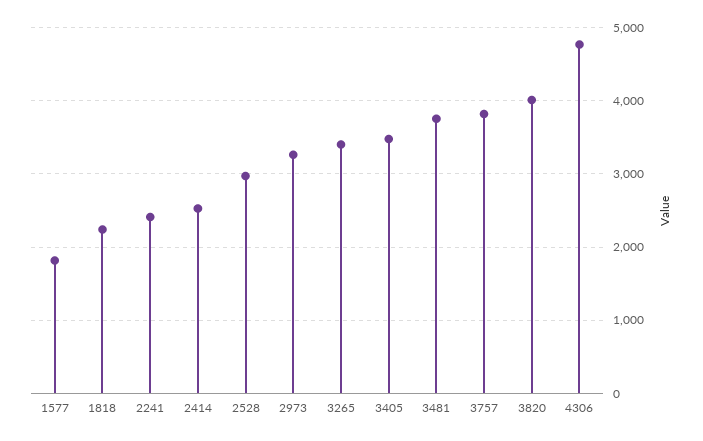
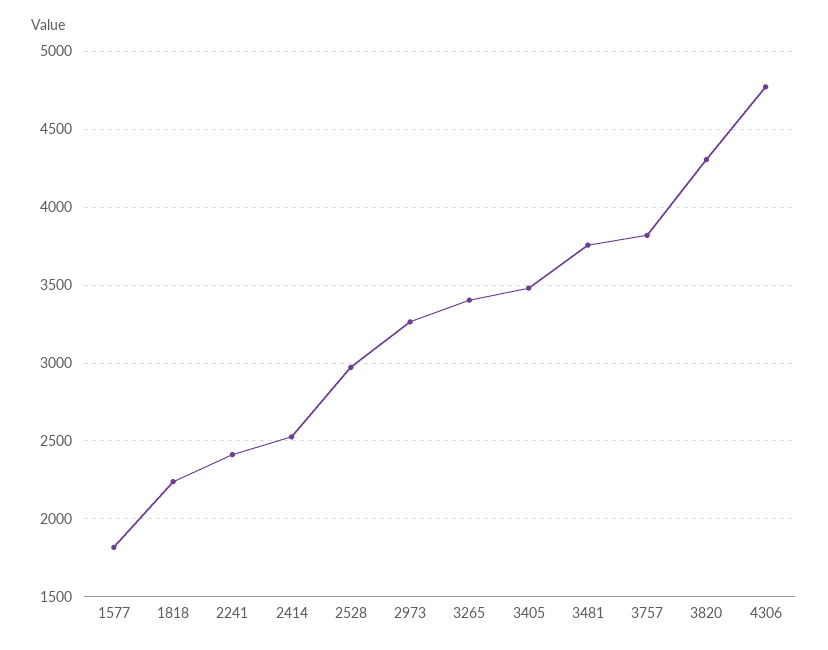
3820: 4000 -> 4300

